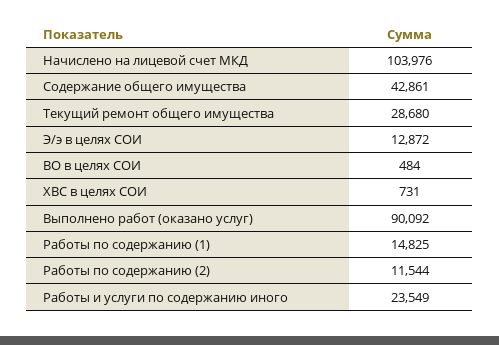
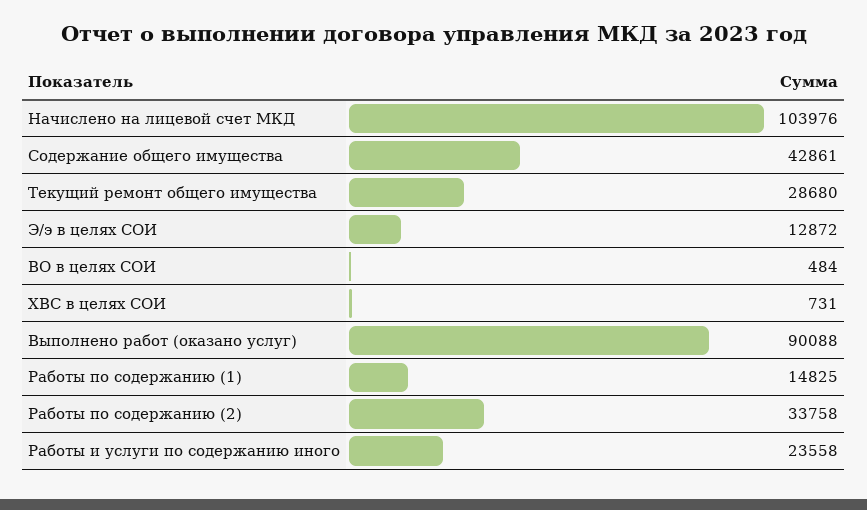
Выполнено работ (оказано услуг): 90092 -> 90088
Работы по содержанию (2): 11544 -> 33758
Работы и услуги по содержанию иного: 23549 -> 23558

